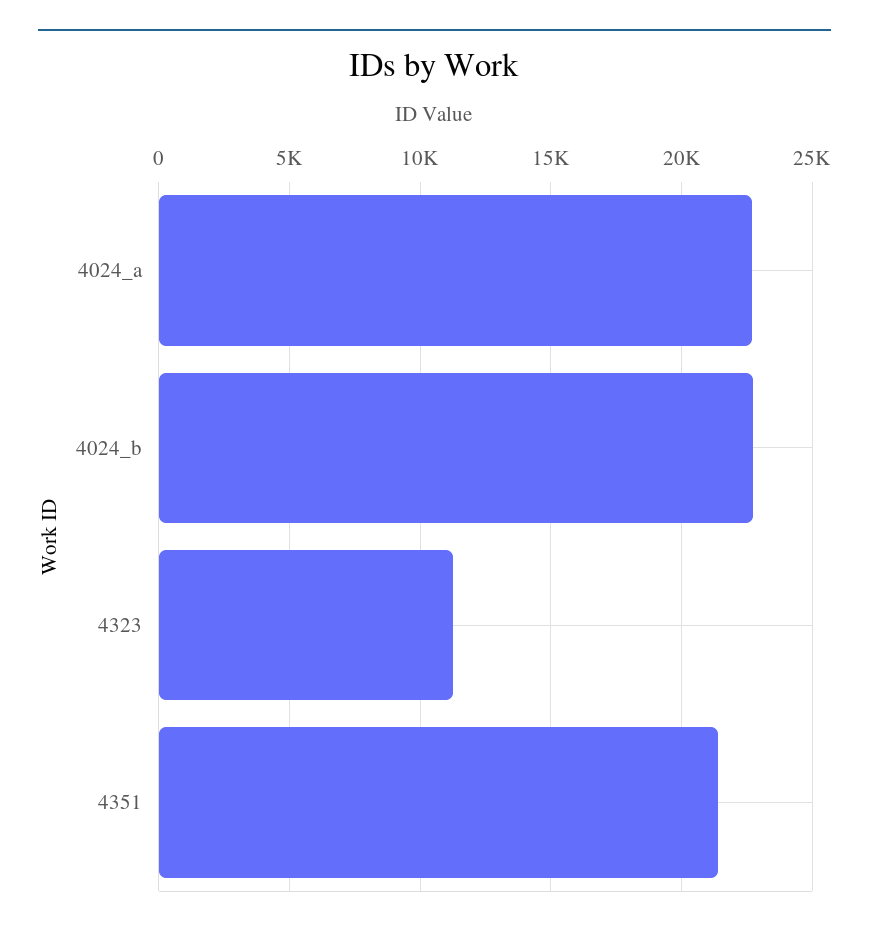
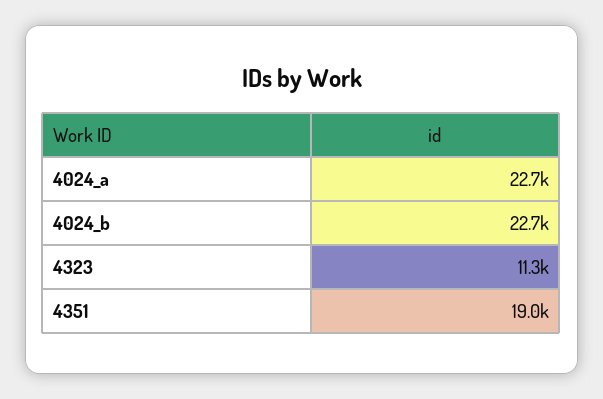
4351: 21500 -> 19000

